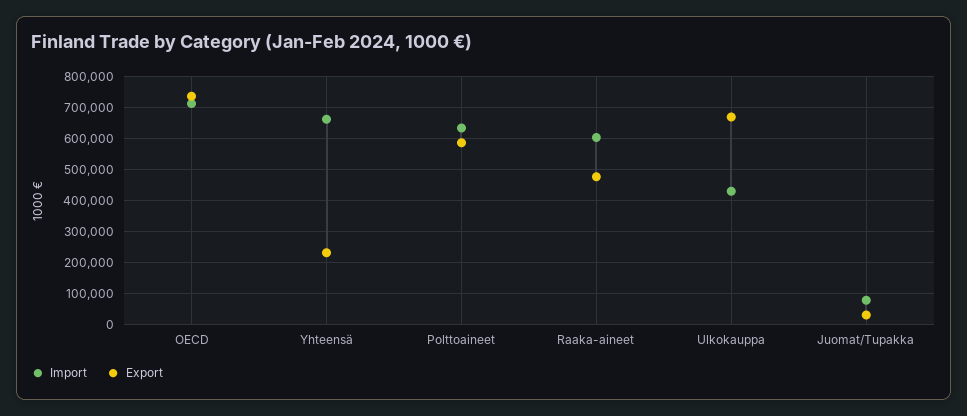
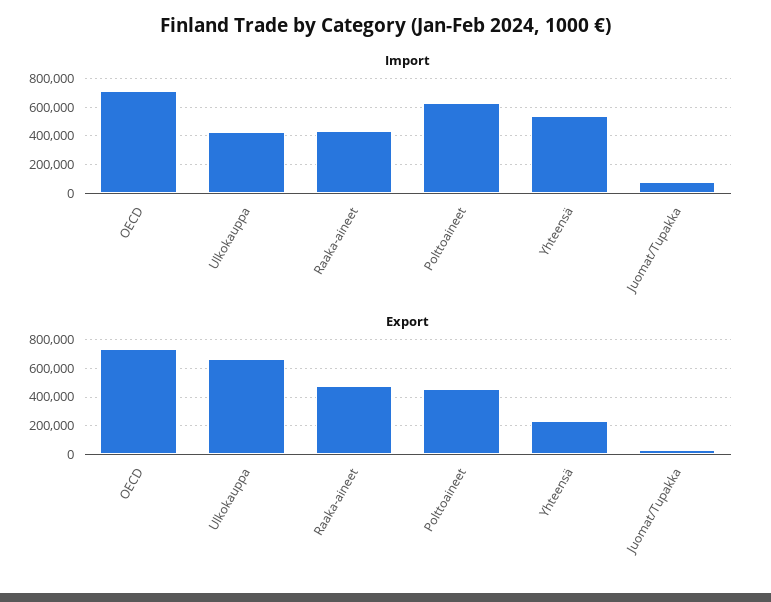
Import, Yhteensä: 660000 -> 550000
Export, Polttoaineet: 580000 -> 450000
Import, Raaka-aineet: 600000 -> 450000

